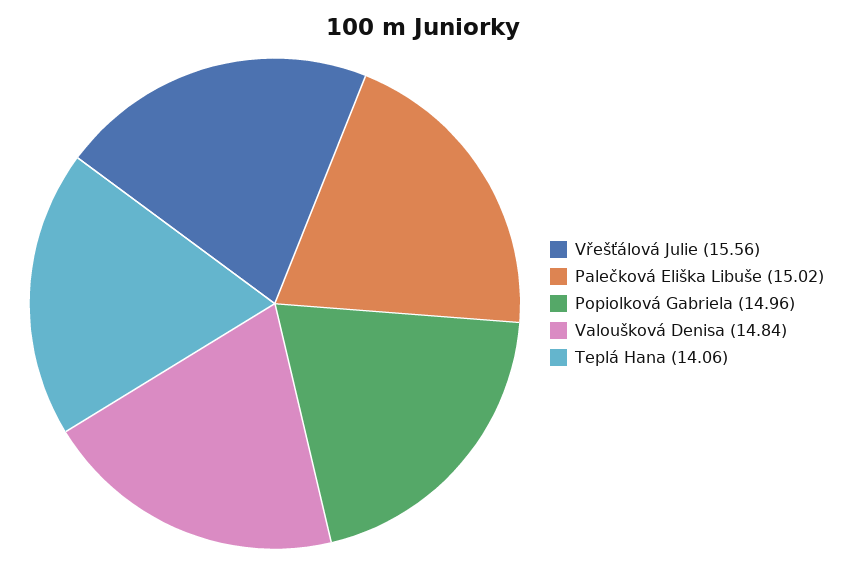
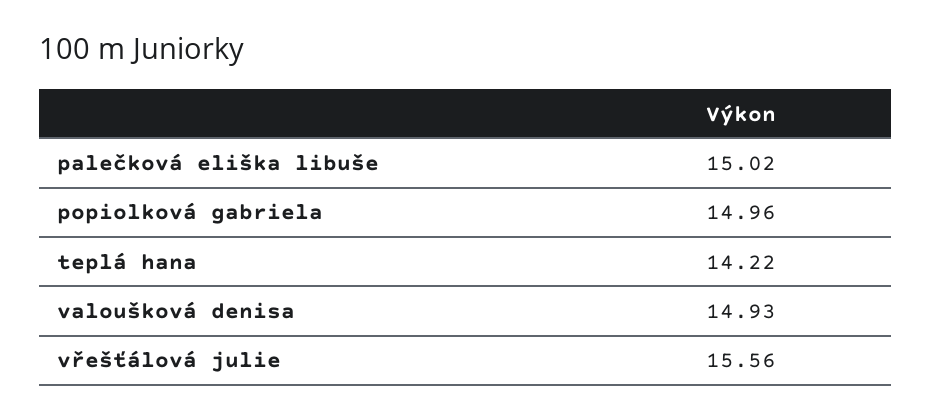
Valoušková Denisa: 14.84 -> 14.93
Teplá Hana: 14.06 -> 14.22

